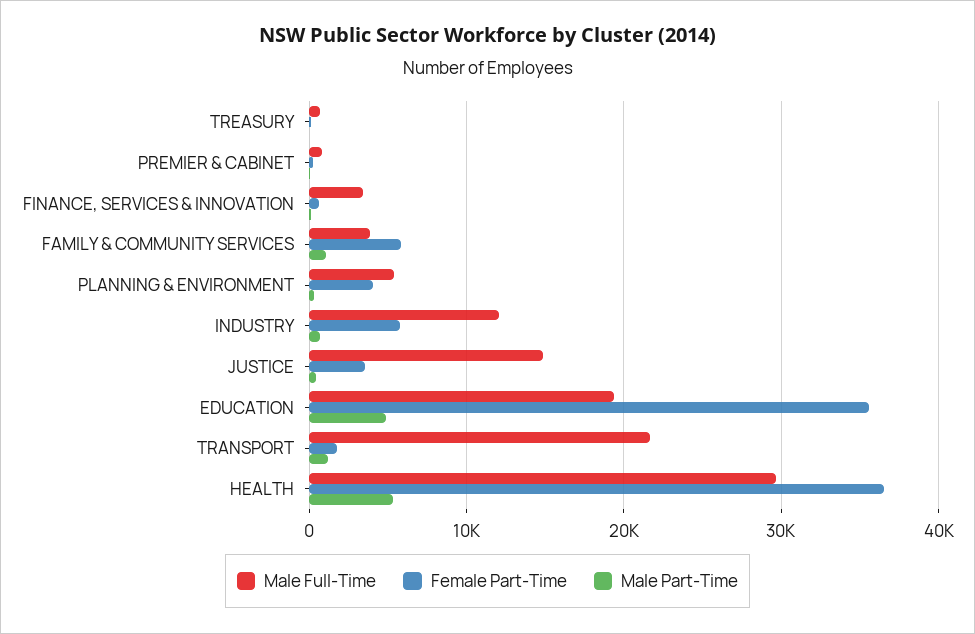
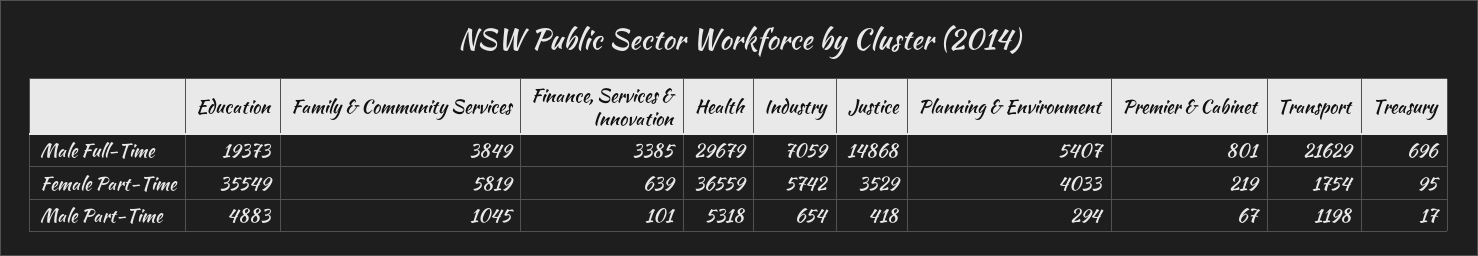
Male Full-Time, INDUSTRY: 12000 -> 7059

